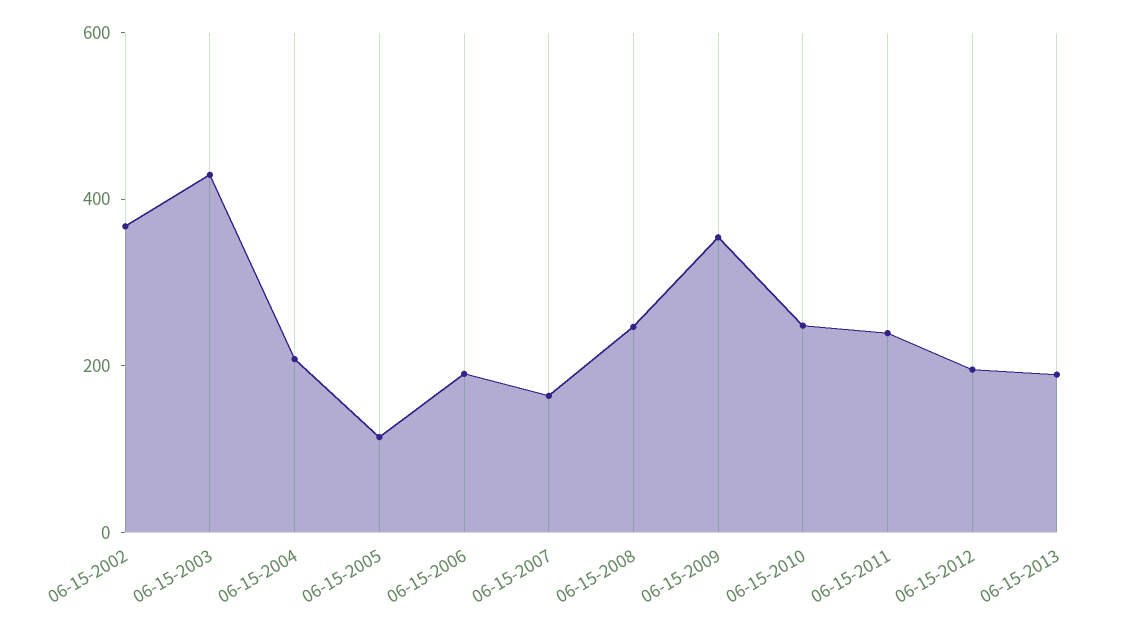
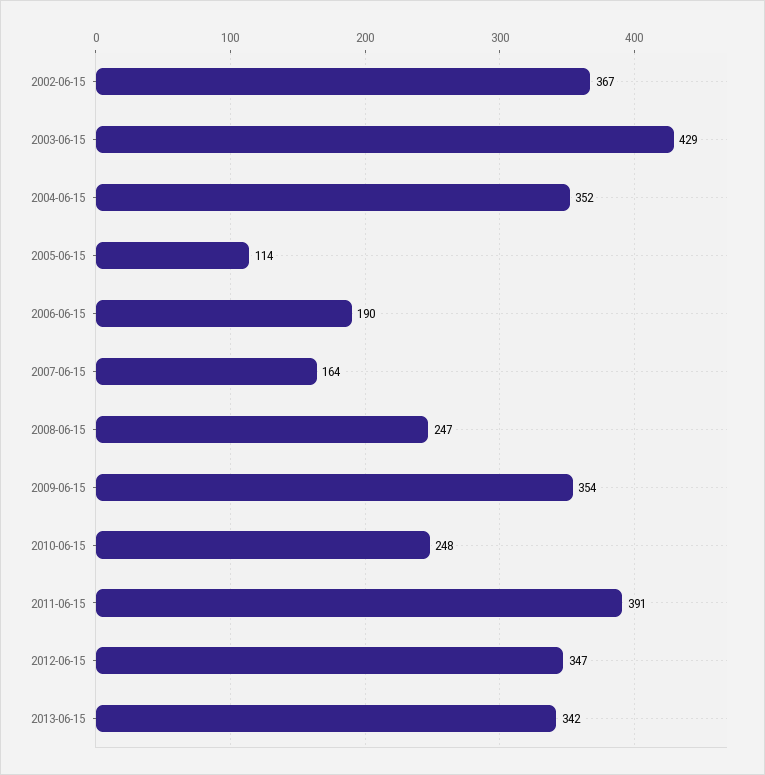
06-15-2004: 200 -> 352
06-15-2011: 250 -> 391
06-15-2012: 200 -> 347
06-15-2013: 200 -> 342

